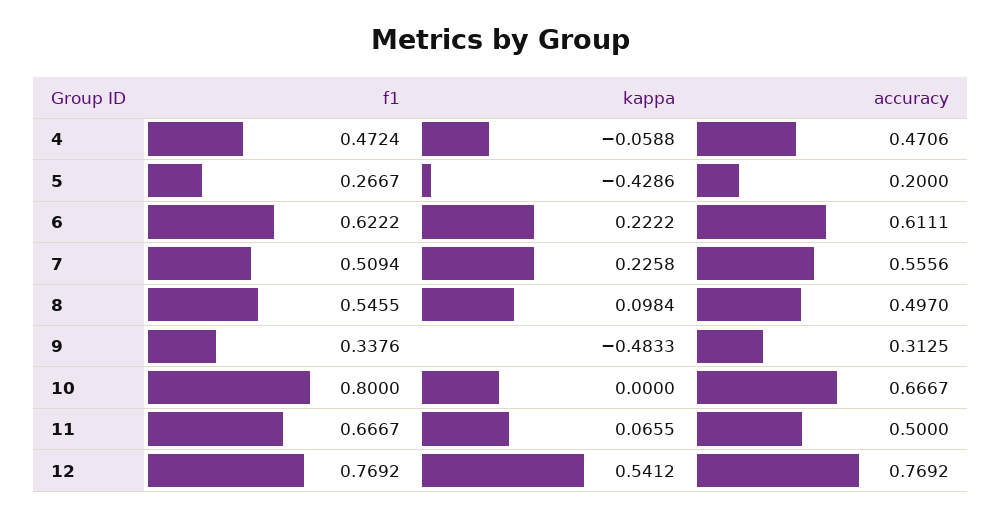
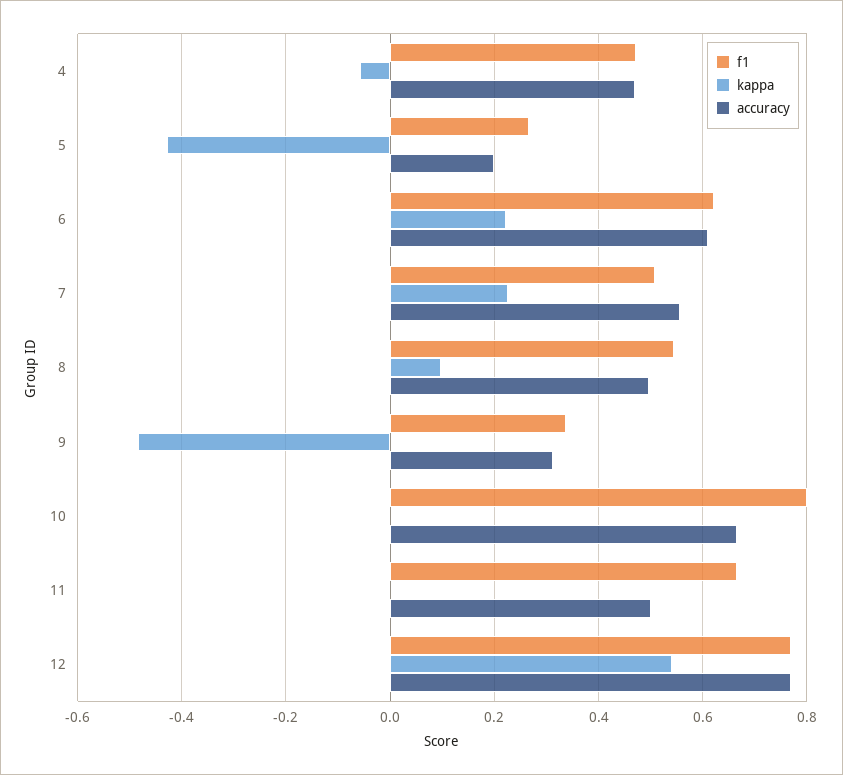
kappa, 11: 0.0655 -> 0

